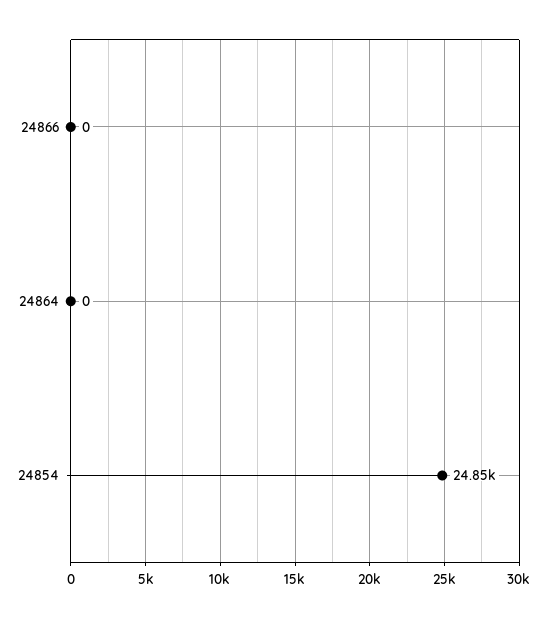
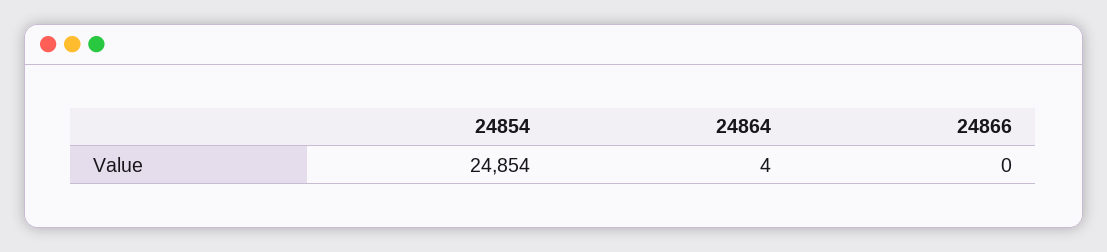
24864: 0 -> 4

